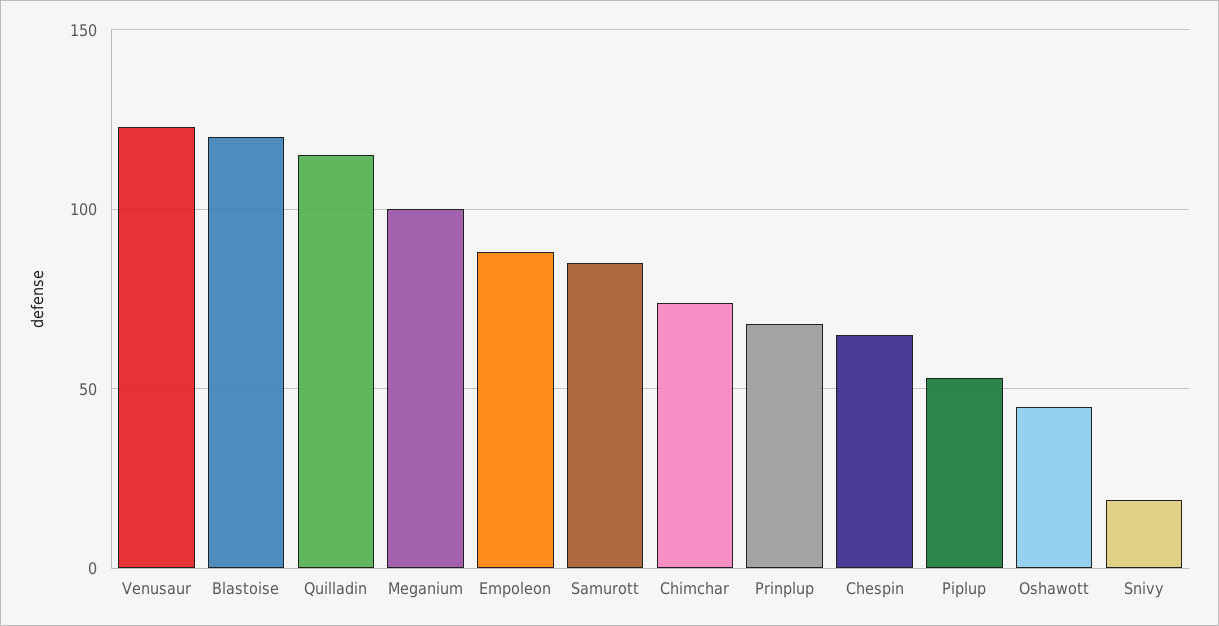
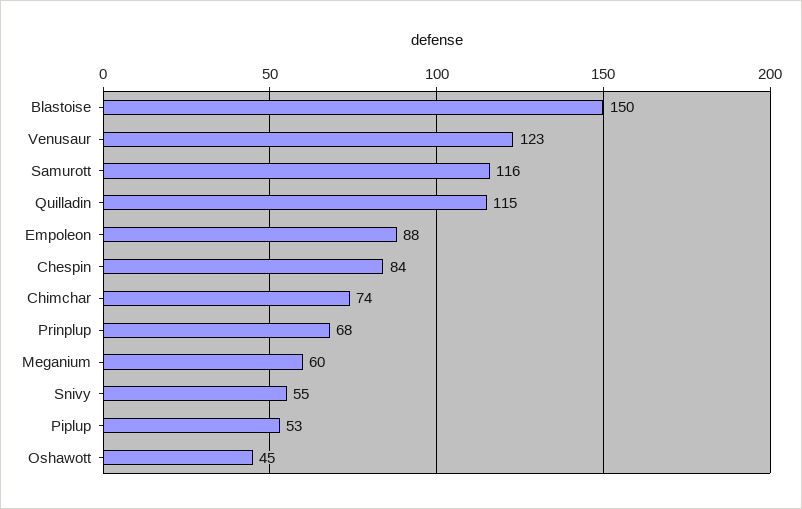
Blastoise: 120 -> 150
Meganium: 100 -> 60
Samurott: 85 -> 116
Chespin: 65 -> 84
Snivy: 20 -> 55

